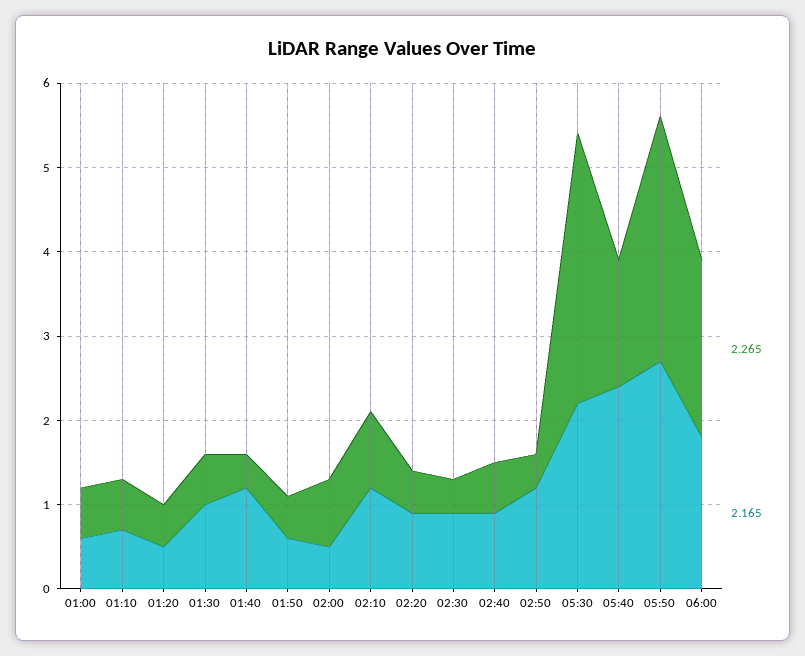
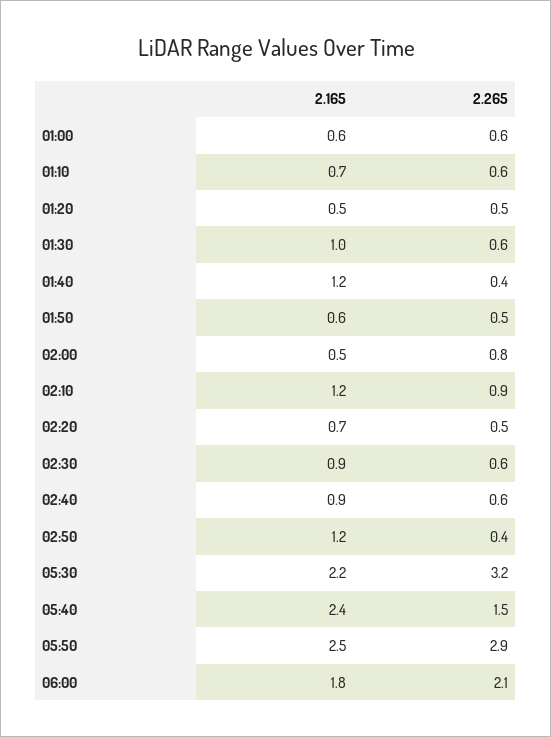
2.165, 02:20: 0.9 -> 0.7
2.265, 02:30: 0.4 -> 0.6
2.165, 05:50: 2.7 -> 2.5

